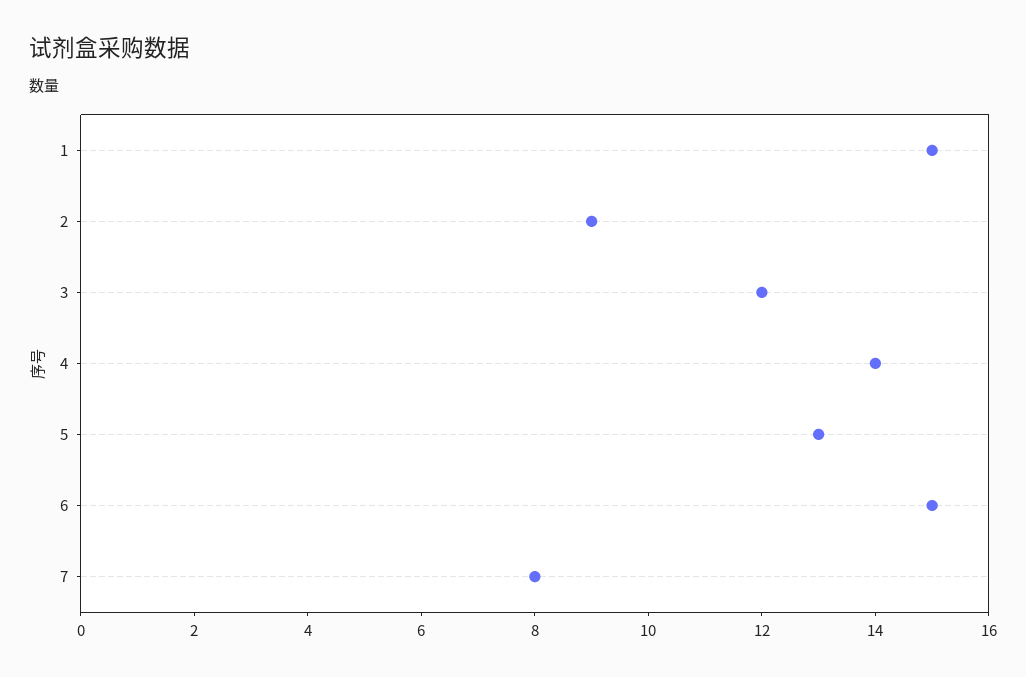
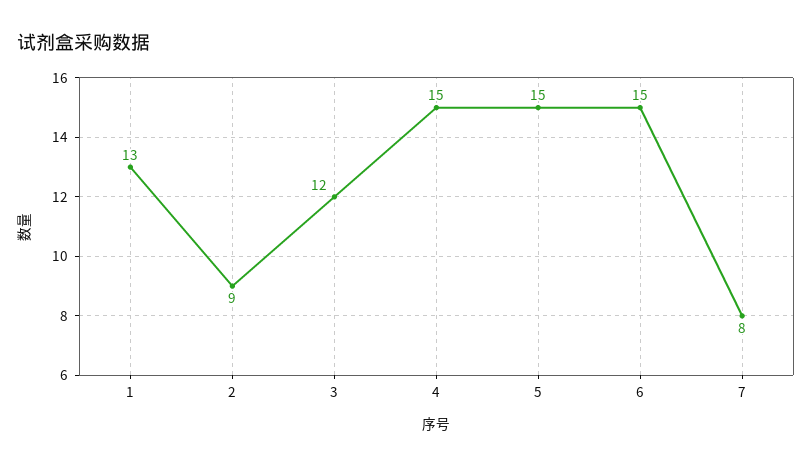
1: 15 -> 13
4: 14 -> 15
5: 13 -> 15

